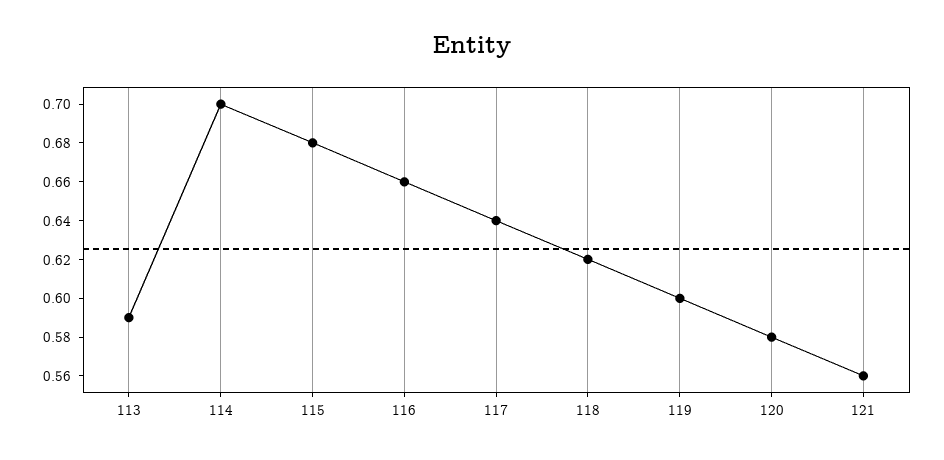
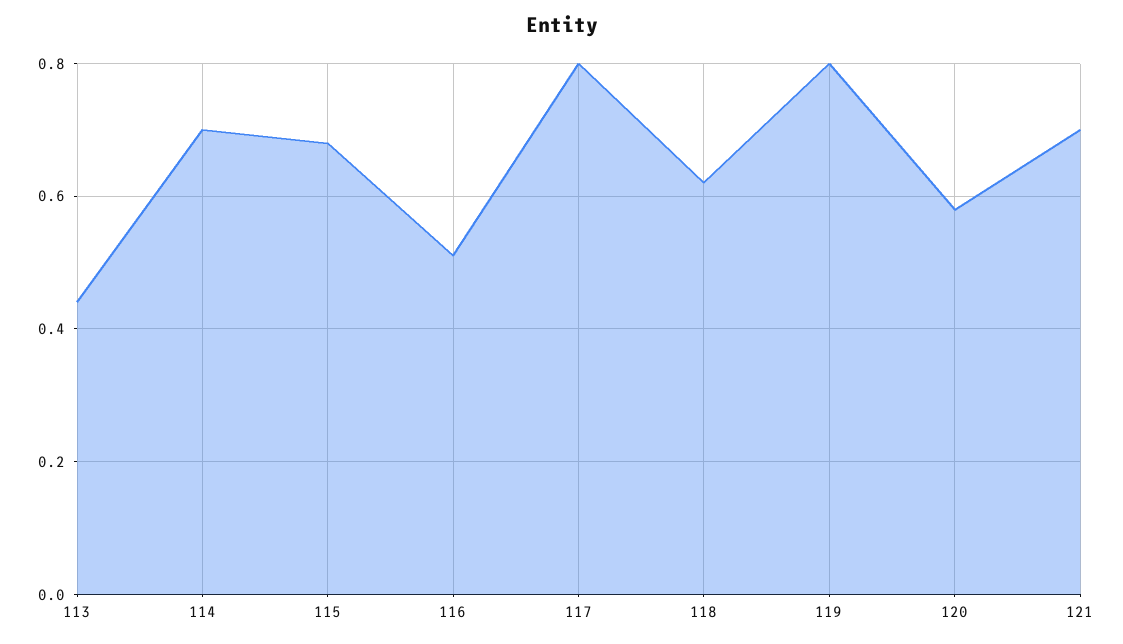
113: 0.59 -> 0.45
116: 0.66 -> 0.5
117: 0.64 -> 0.8
119: 0.6 -> 0.8
121: 0.56 -> 0.7

